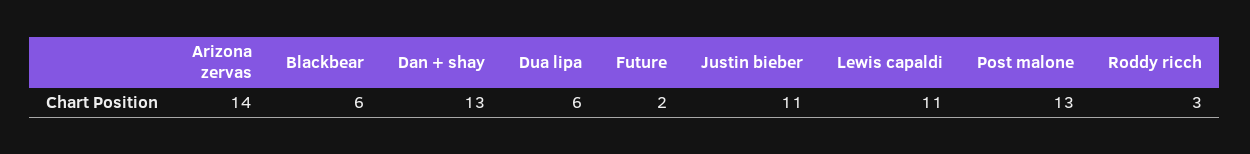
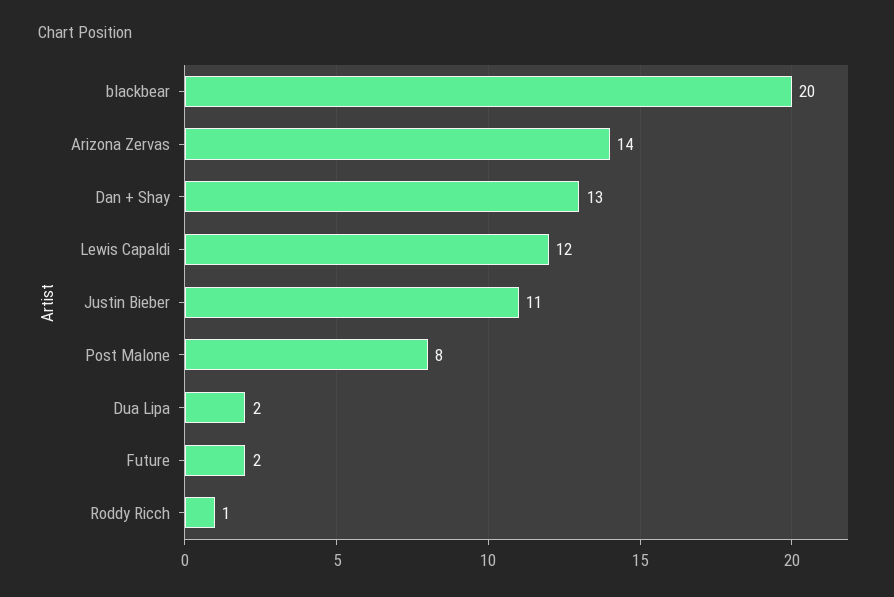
Blackbear: 6 -> 20
Dua lipa: 6 -> 2
Lewis capaldi: 11 -> 12
Post malone: 13 -> 8
Roddy ricch: 3 -> 1

